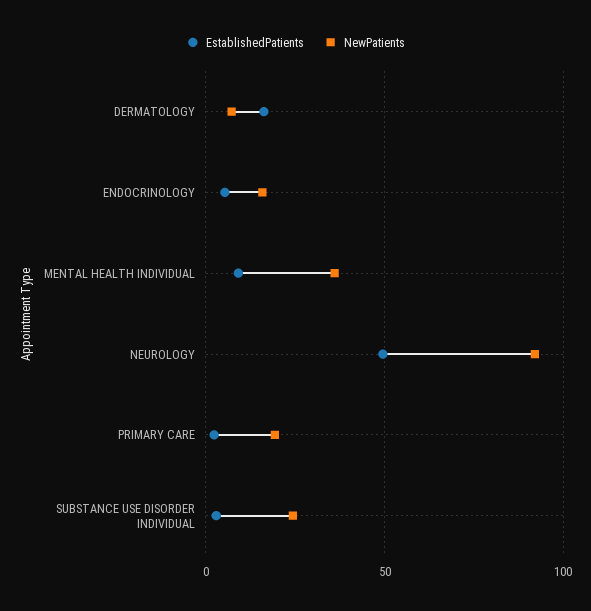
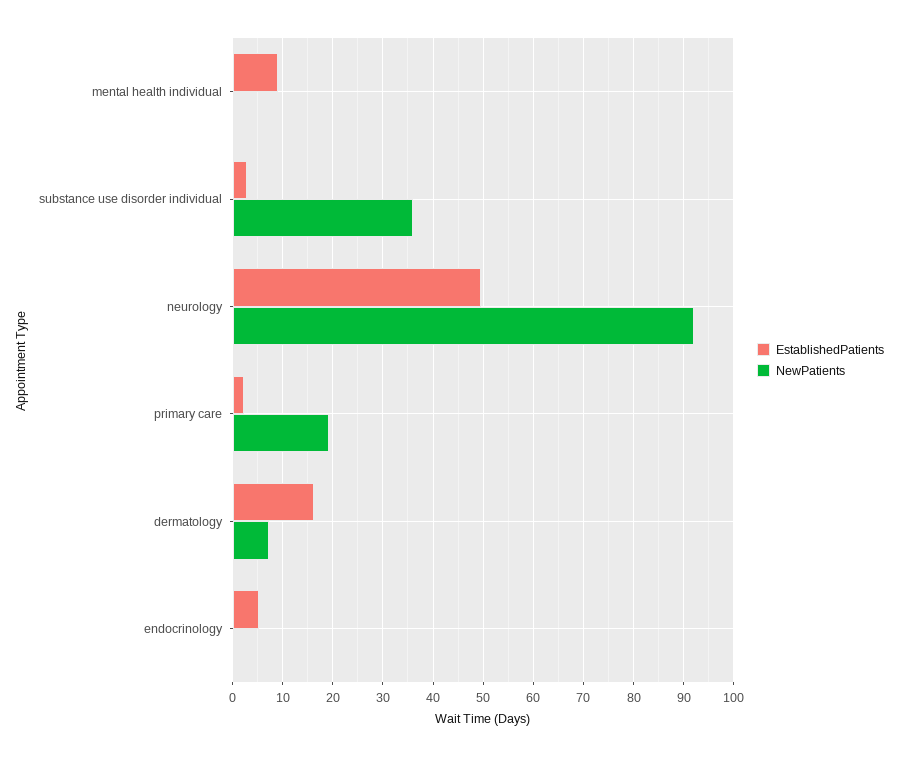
NewPatients, ENDOCRINOLOGY: 15 -> 0
NewPatients, MENTAL HEALTH INDIVIDUAL: 35 -> 0
NewPatients, SUBSTANCE USE DISORDER INDIVIDUAL: 25 -> 36

